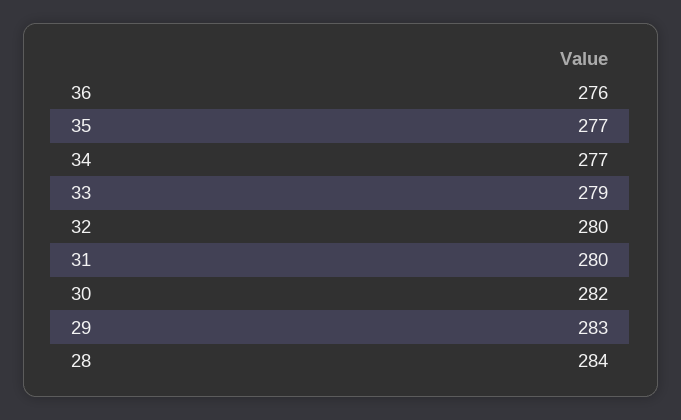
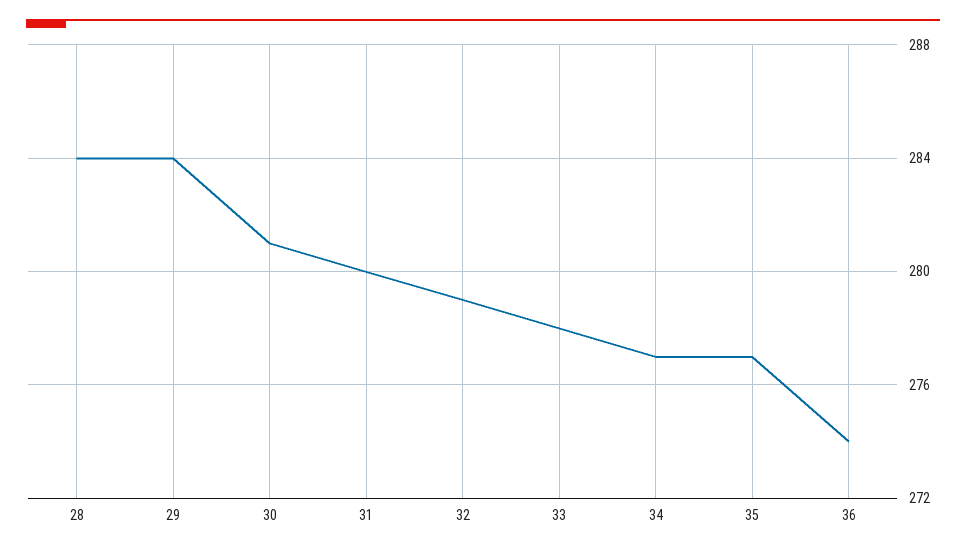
36: 276 -> 274
33: 279 -> 278
32: 280 -> 279
30: 282 -> 281
29: 283 -> 284

